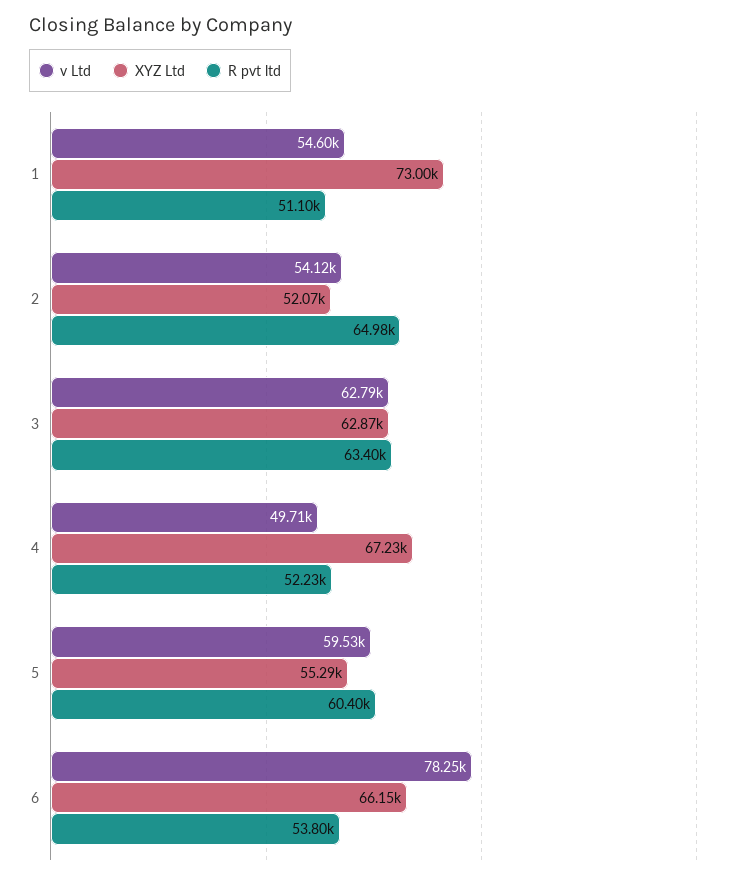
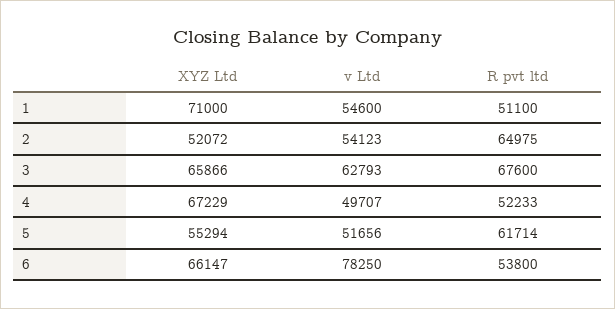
XYZ Ltd, 1: 73000 -> 71000
XYZ Ltd, 3: 62870 -> 65866
R pvt ltd, 3: 63400 -> 67600
v Ltd, 5: 59530 -> 51656
R pvt ltd, 5: 60400 -> 61714

